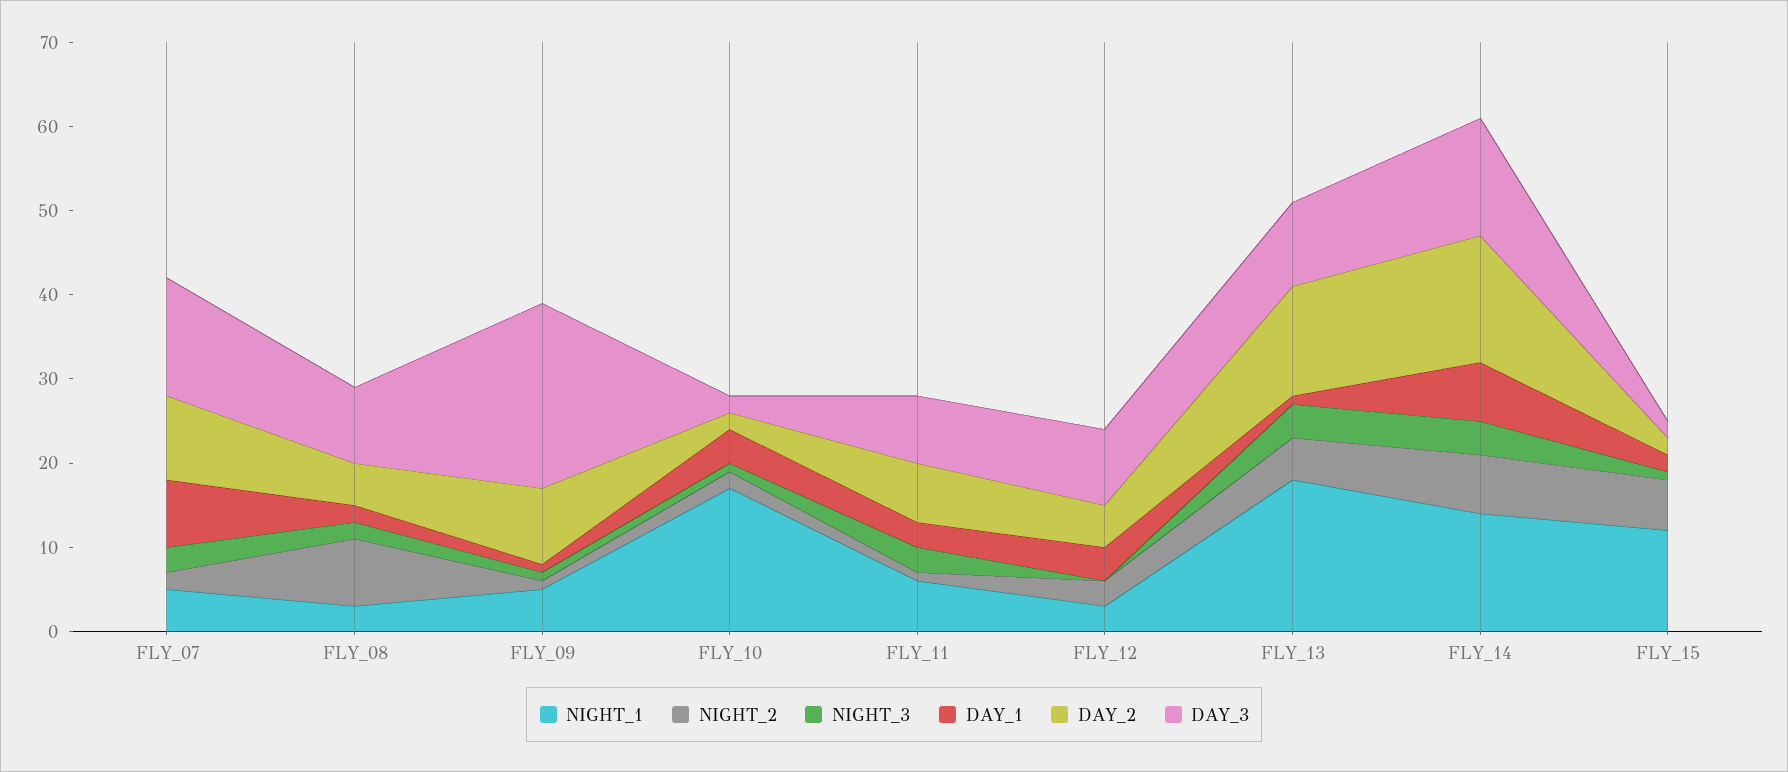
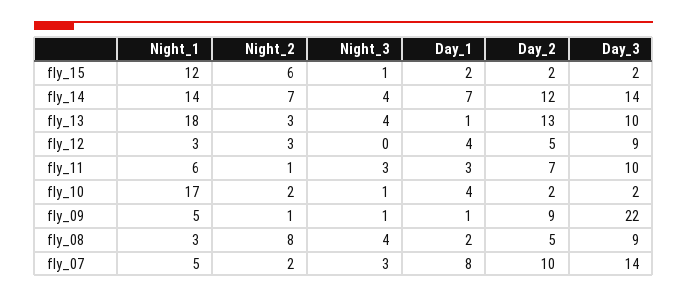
NIGHT_3, FLY_08: 2 -> 4
DAY_3, FLY_11: 8 -> 10
NIGHT_2, FLY_13: 5 -> 3
DAY_2, FLY_14: 15 -> 12

